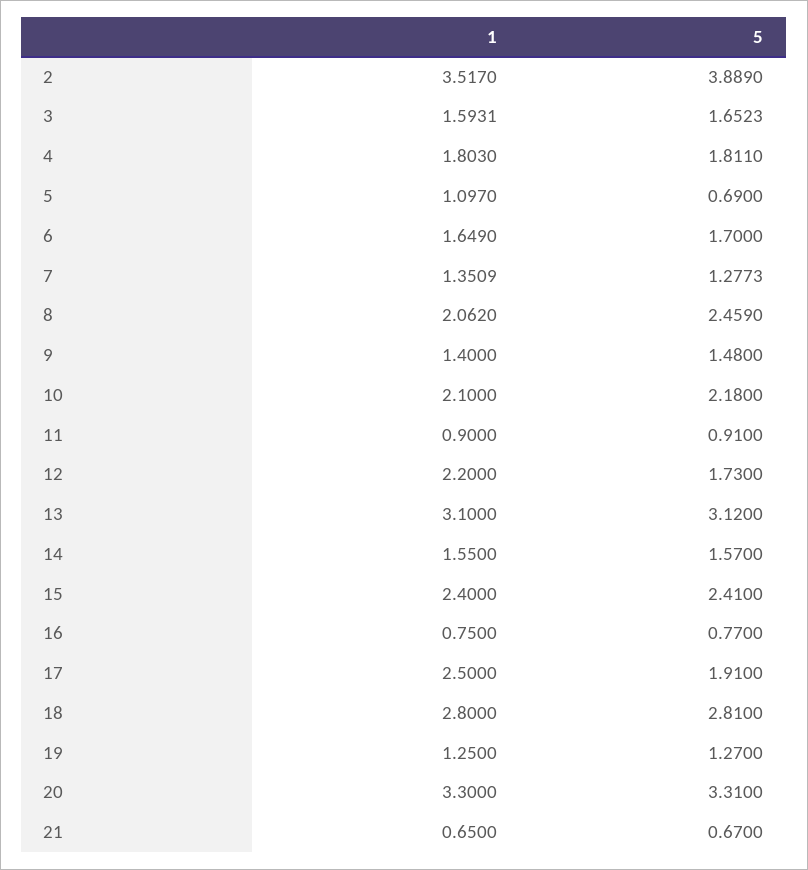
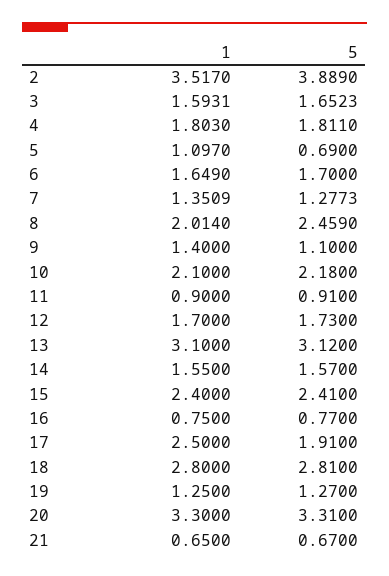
1, 8: 2.062 -> 2.014
5, 9: 1.48 -> 1.1
1, 12: 2.2 -> 1.7

